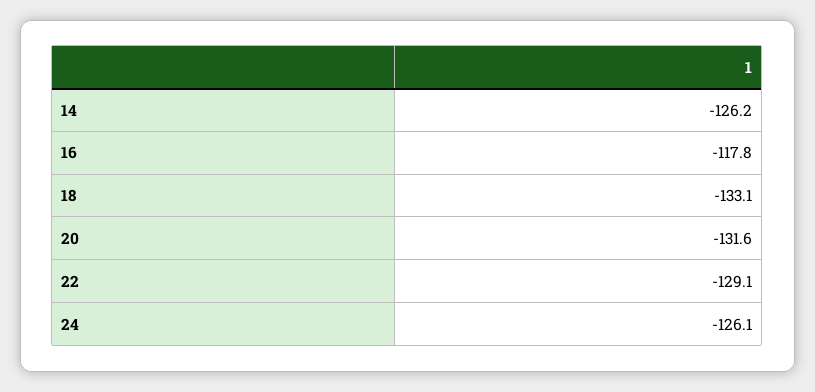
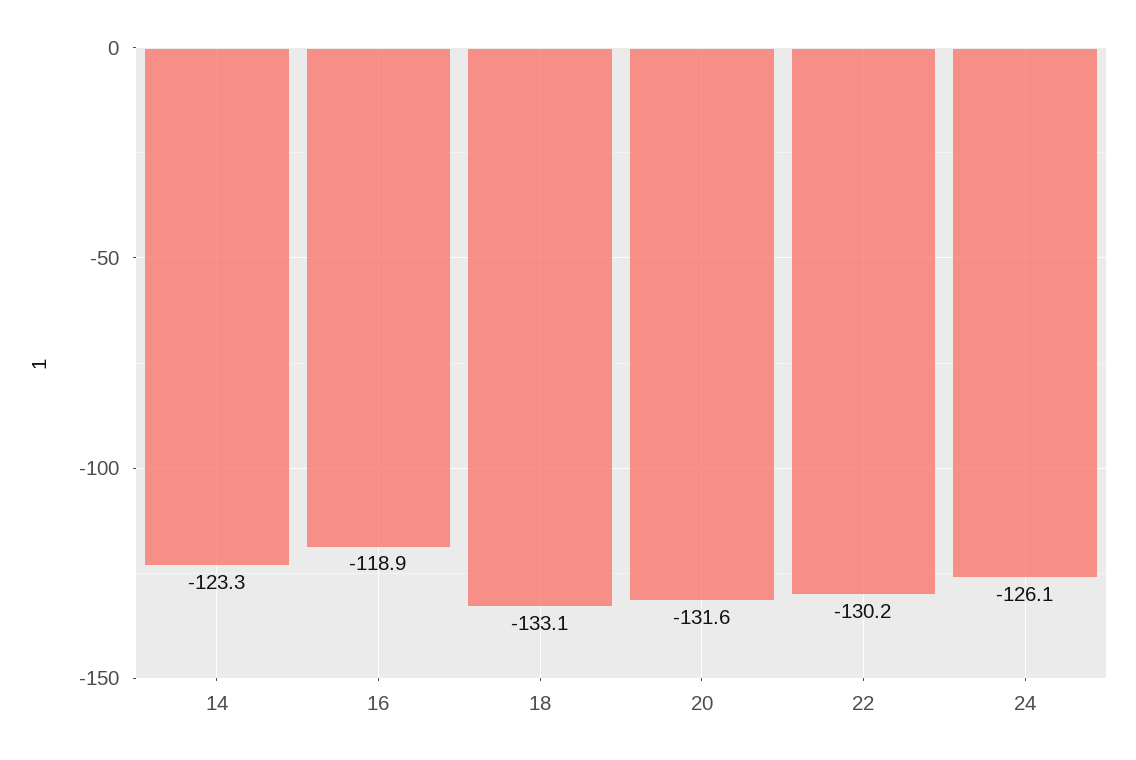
14: -126.2 -> -123.3
16: -117.8 -> -118.9
22: -129.1 -> -130.2

